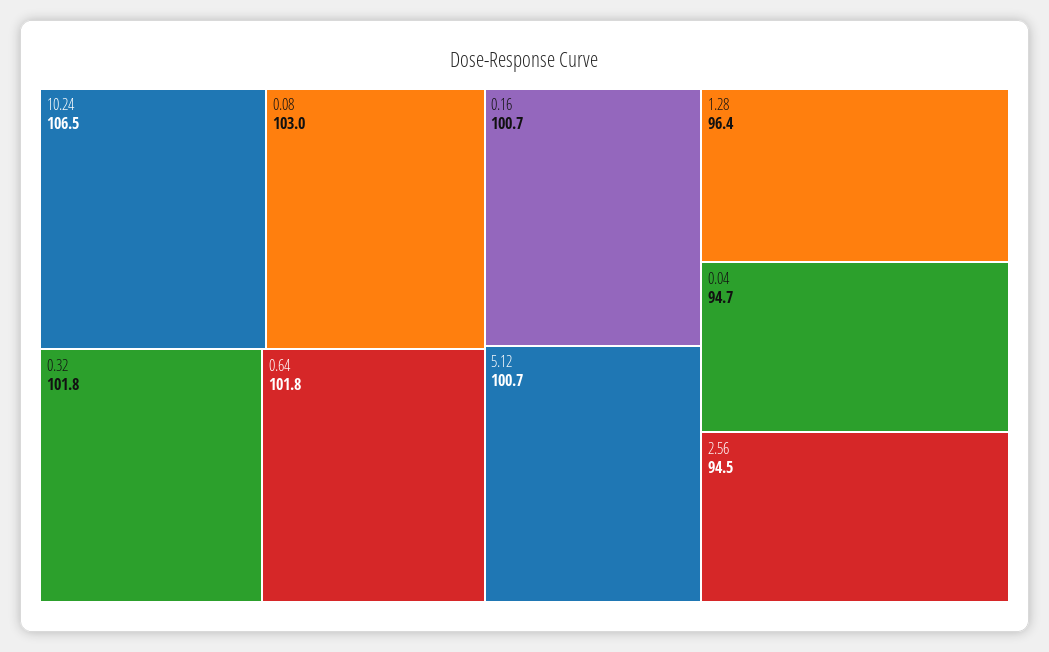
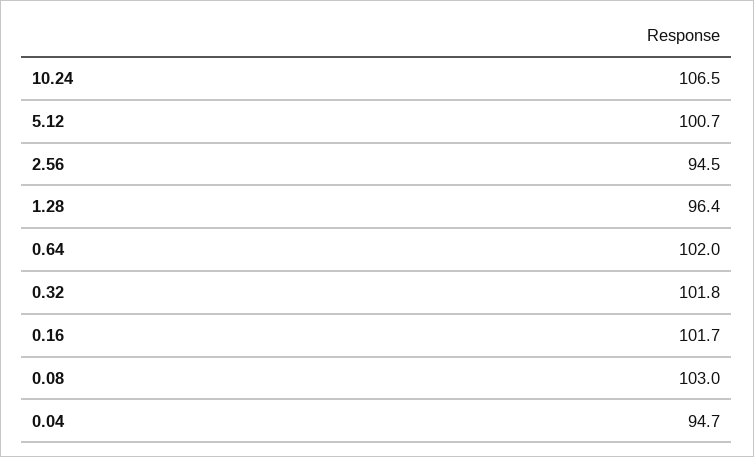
0.64: 101.8 -> 102
0.16: 100.7 -> 101.7

